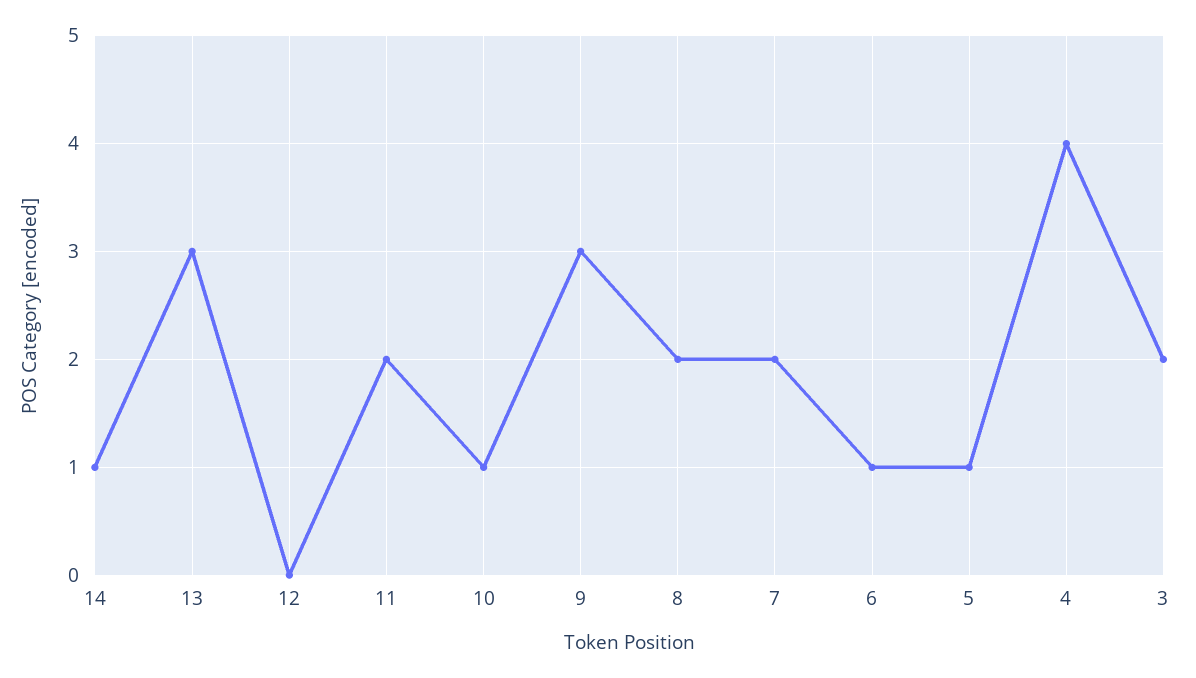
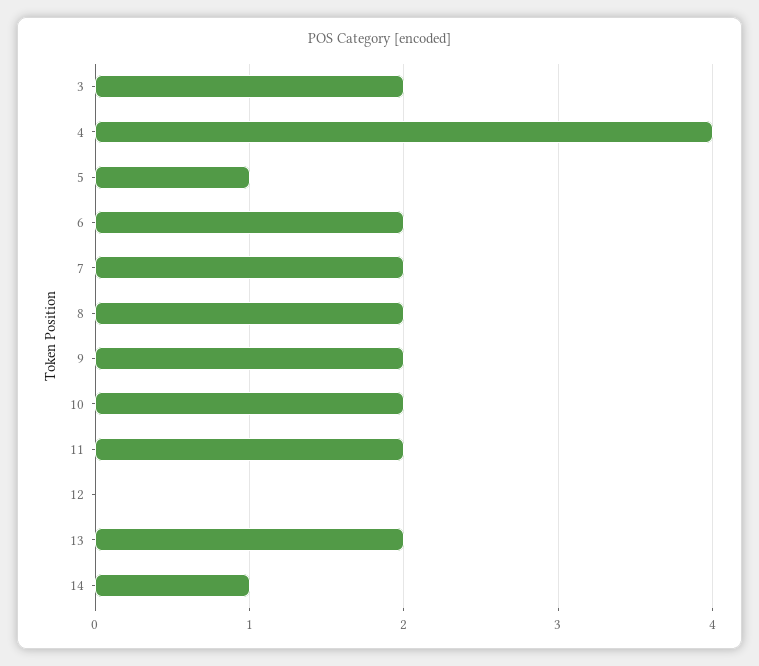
13: 3 -> 2
10: 1 -> 2
9: 3 -> 2
6: 1 -> 2

